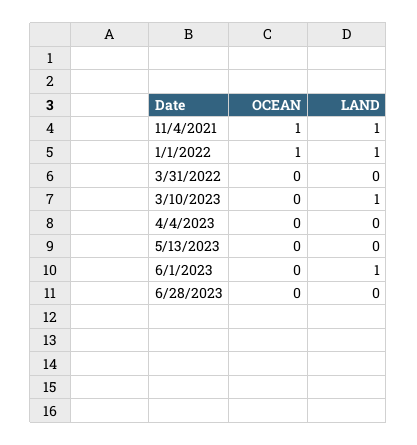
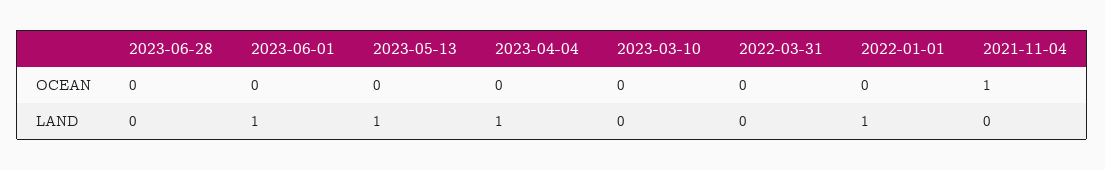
LAND, 11/4/2021: 1 -> 0
OCEAN, 1/1/2022: 1 -> 0
LAND, 3/10/2023: 1 -> 0
LAND, 4/4/2023: 0 -> 1
LAND, 5/13/2023: 0 -> 1

